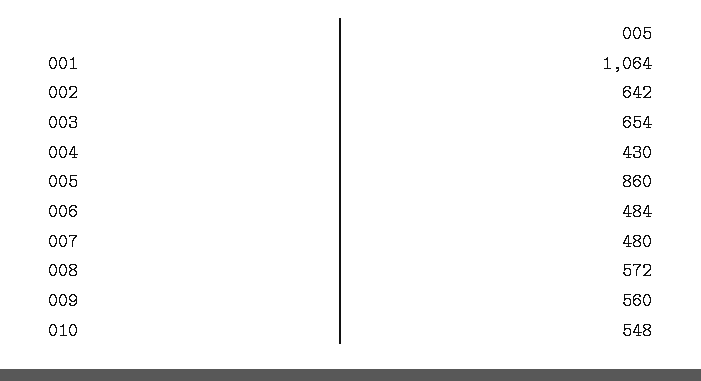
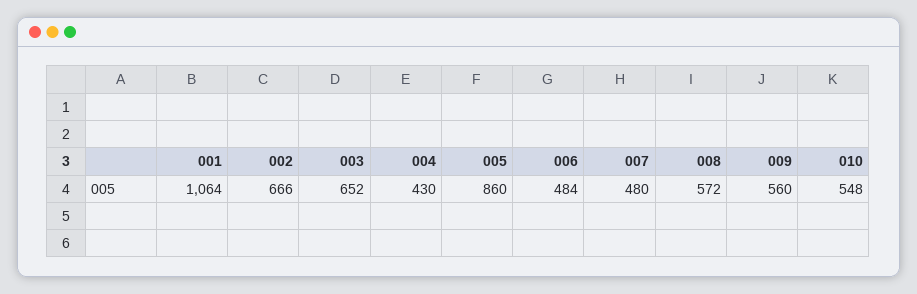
002: 642 -> 666
003: 654 -> 652

